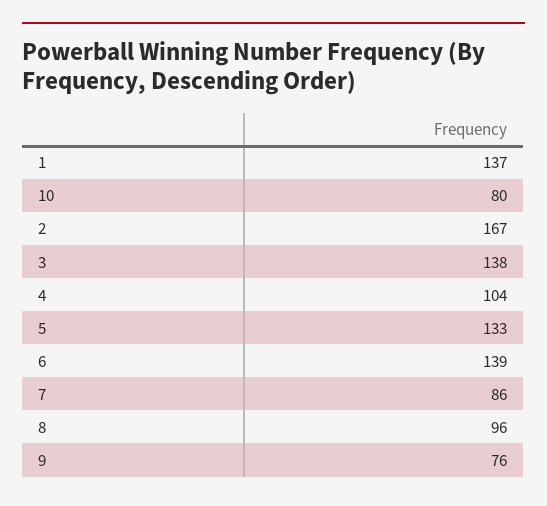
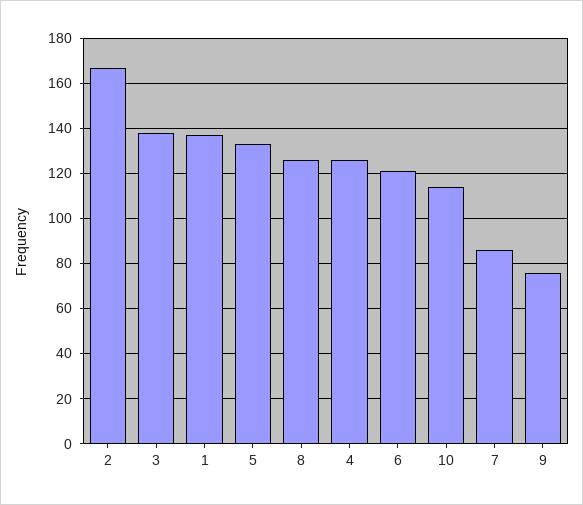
10: 80 -> 115
4: 104 -> 125
6: 139 -> 120
8: 96 -> 125

